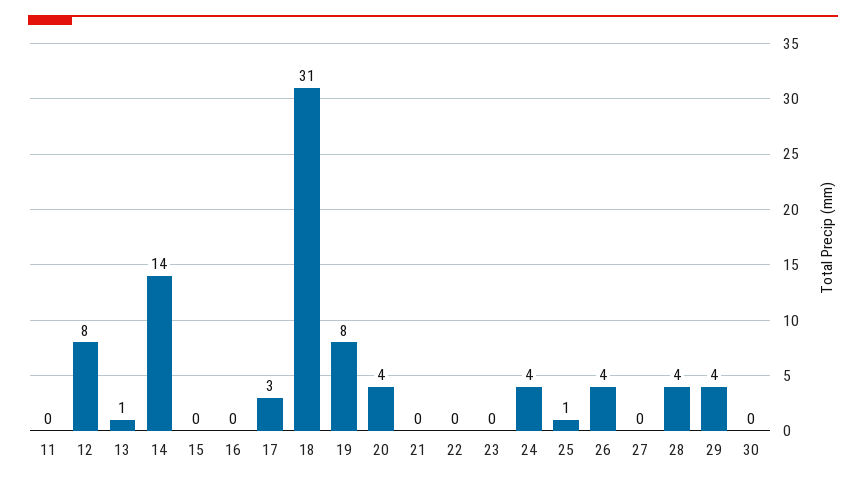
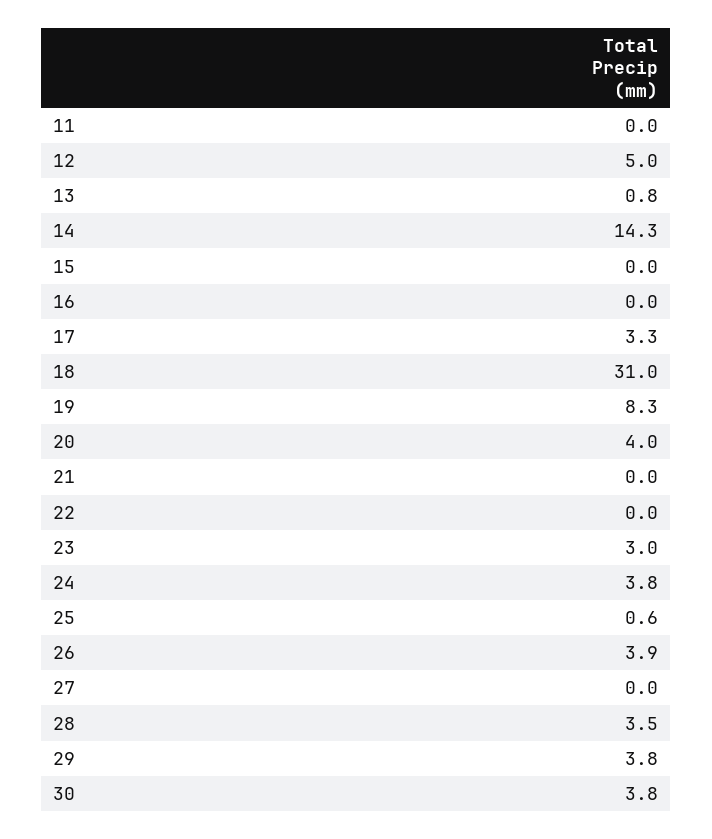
12: 8 -> 5
23: 0 -> 3
30: 0 -> 3.8

